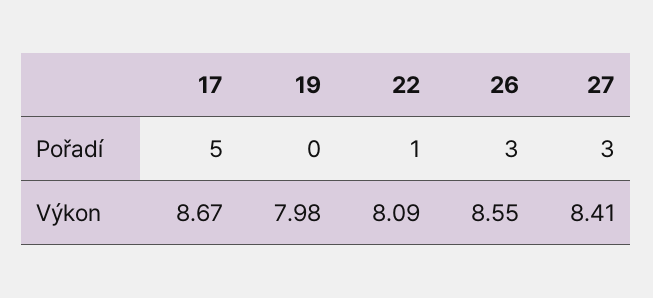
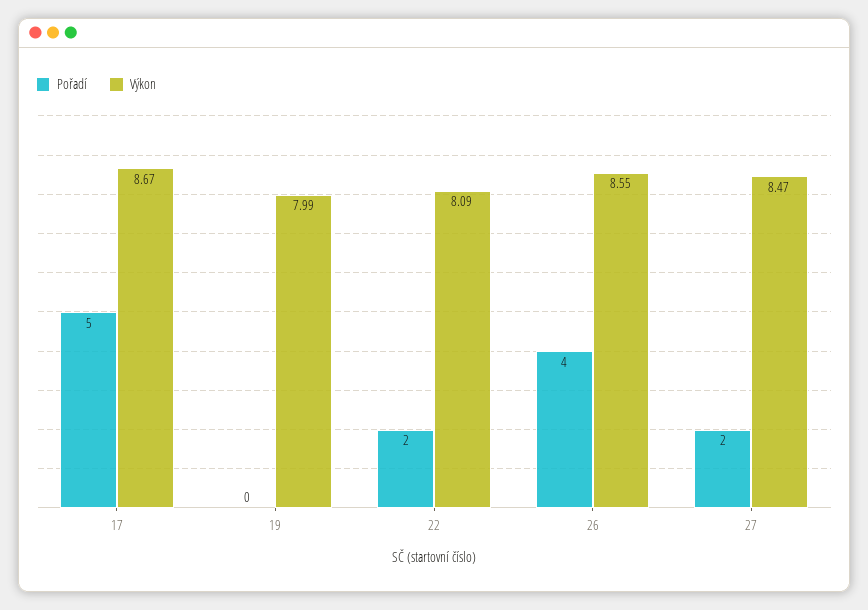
Pořadí, 22: 1 -> 2
Pořadí, 26: 3 -> 4
Pořadí, 27: 3 -> 2
Výkon, 19: 7.98 -> 7.99
Výkon, 27: 8.41 -> 8.47

